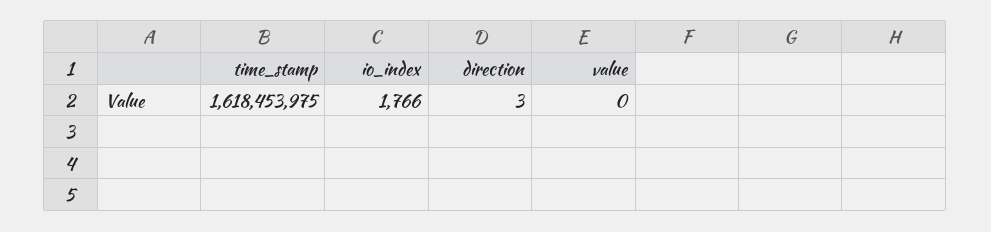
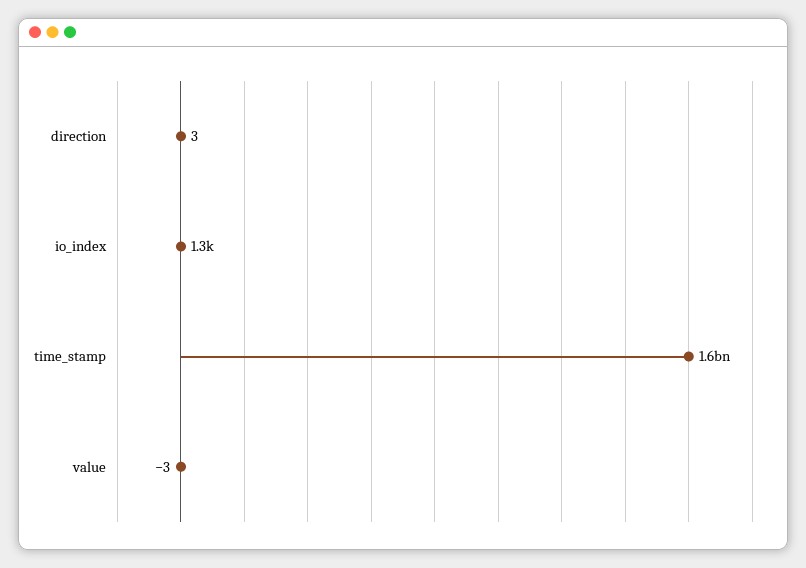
io_index: 1766 -> 1300
value: 0 -> -3

